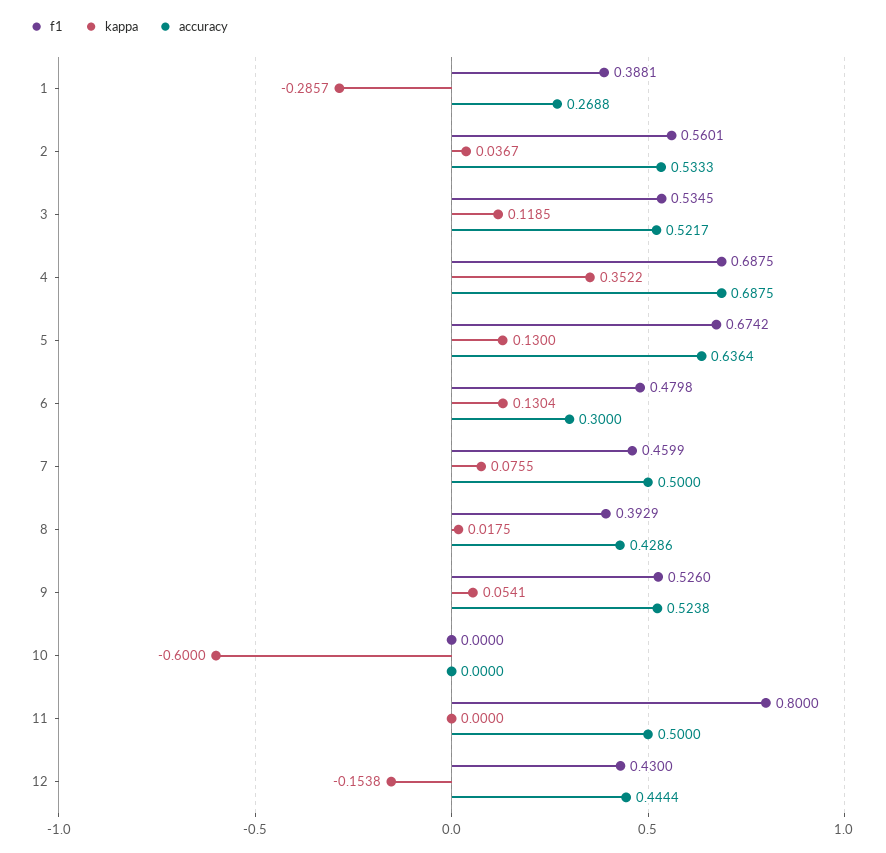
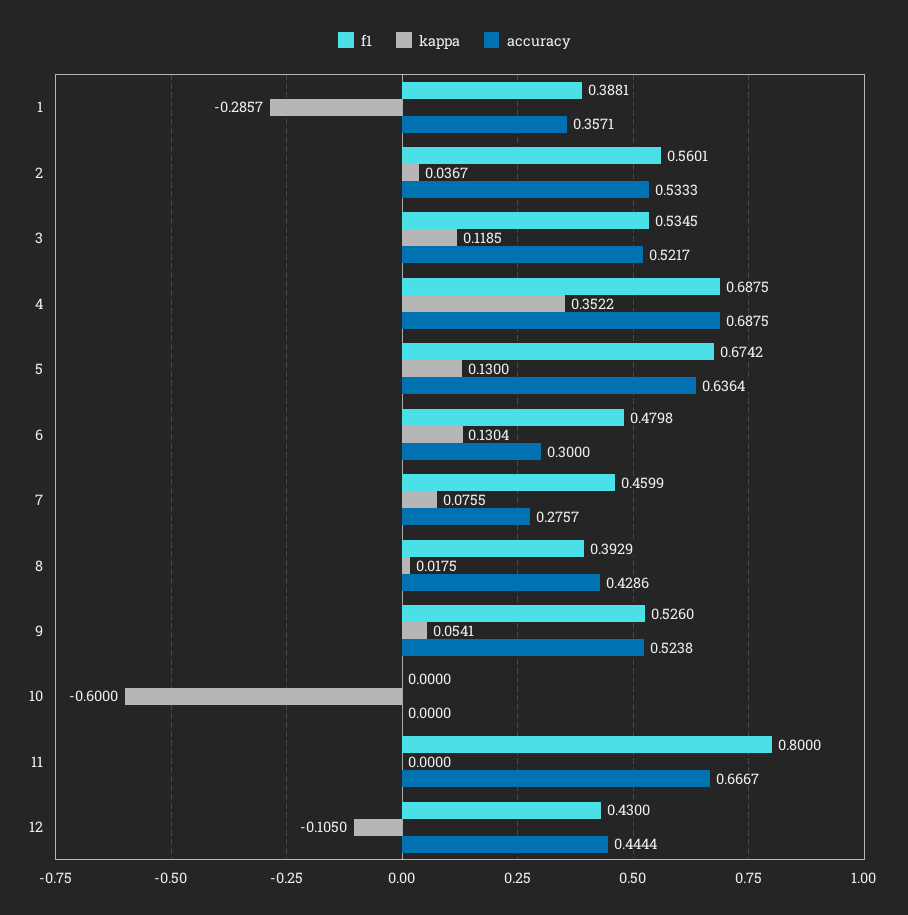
accuracy, 1: 0.2688 -> 0.3571
accuracy, 7: 0.5 -> 0.2757
accuracy, 11: 0.5 -> 0.6667
kappa, 12: -0.1538 -> -0.105

